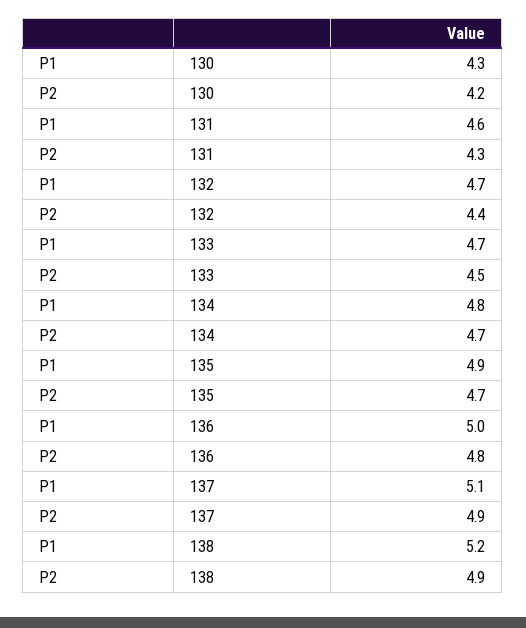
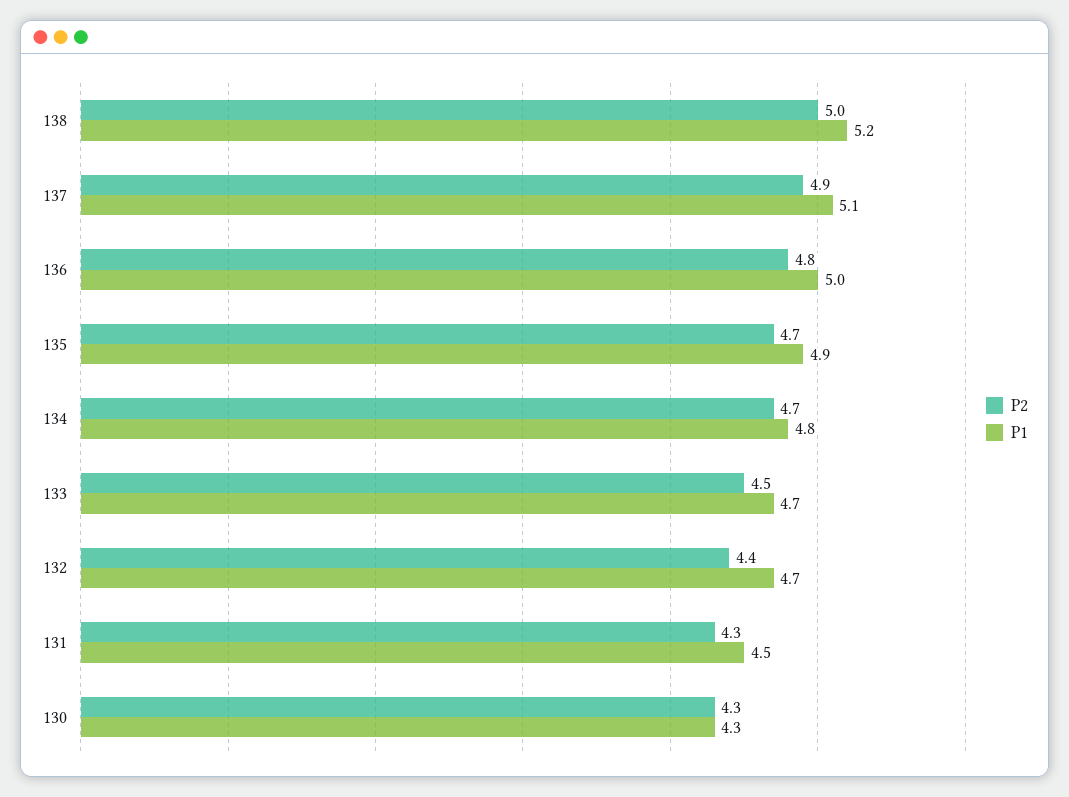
P2, 130: 4.2 -> 4.3
P1, 131: 4.6 -> 4.5
P2, 138: 4.9 -> 5

